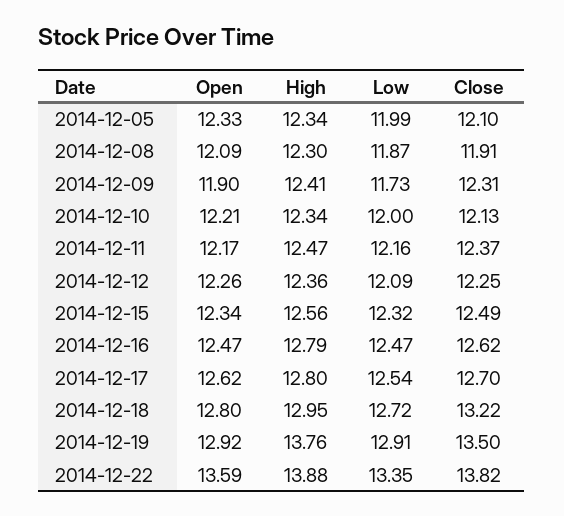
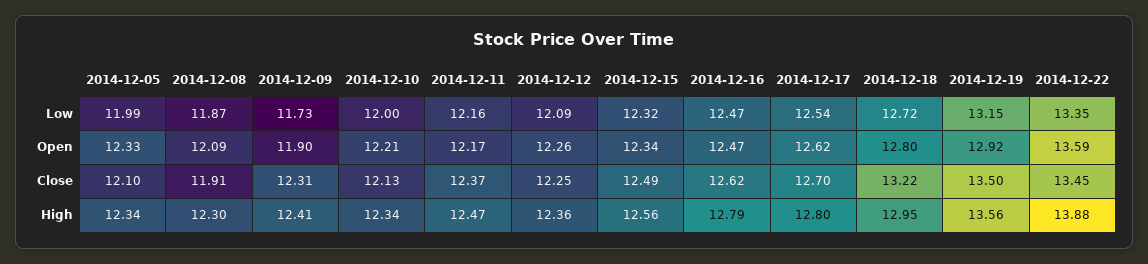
High, 2014-12-19: 13.76 -> 13.56
Low, 2014-12-19: 12.91 -> 13.15
Close, 2014-12-22: 13.82 -> 13.45

